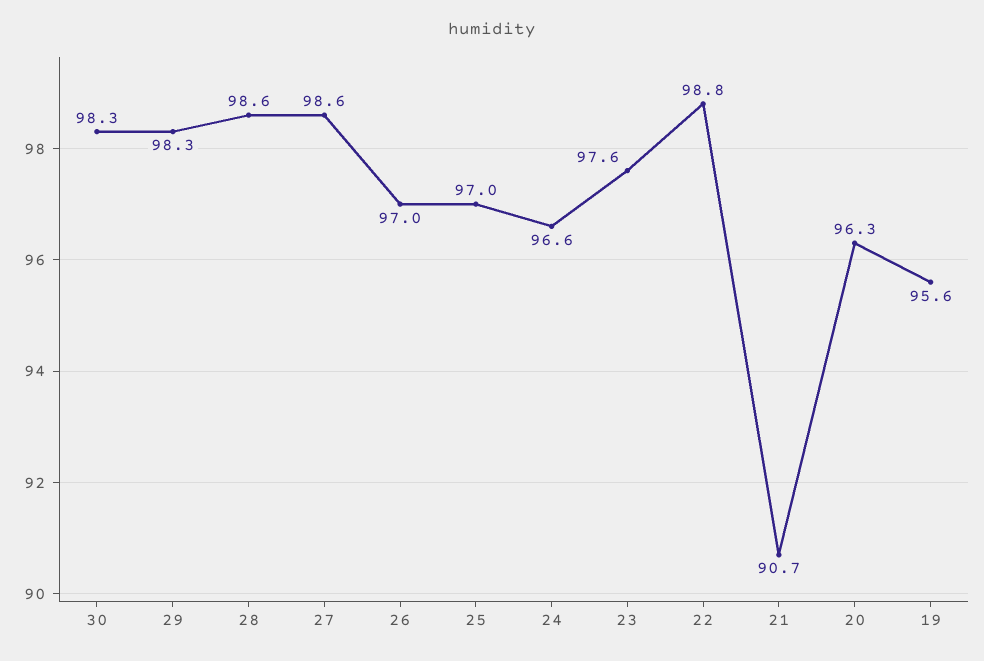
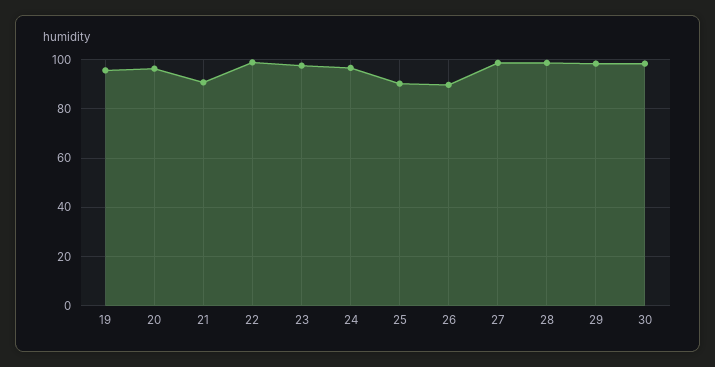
26: 97 -> 90
25: 97 -> 90

